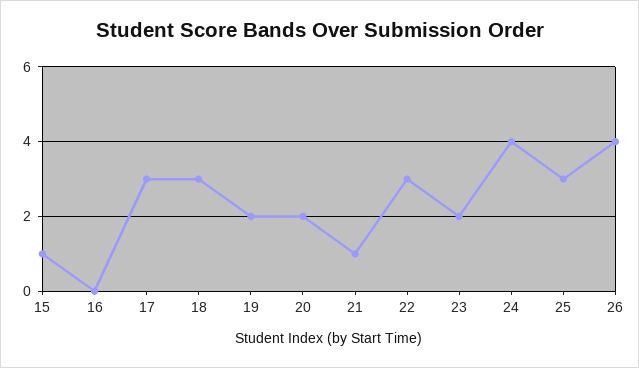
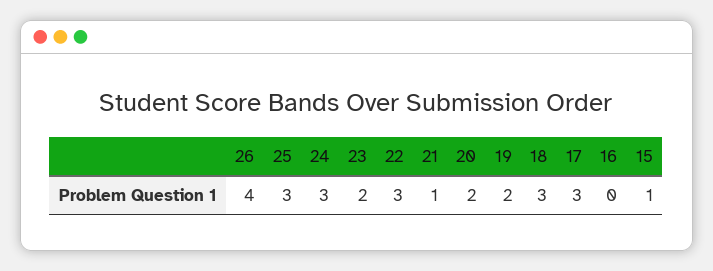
24: 4 -> 3

